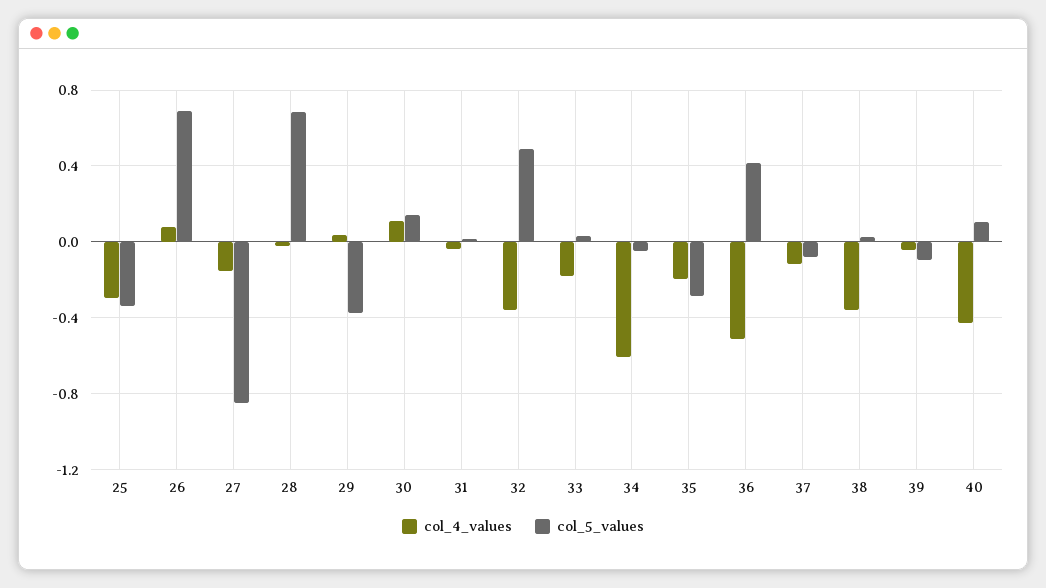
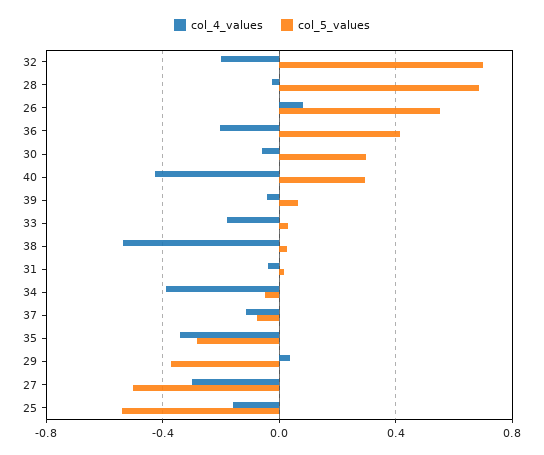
col_4_values, 25: -0.3 -> -0.15
col_5_values, 25: -0.35 -> -0.55
col_5_values, 26: 0.7 -> 0.55
col_4_values, 27: -0.15 -> -0.3
col_5_values, 27: -0.85 -> -0.5
col_4_values, 30: 0.1 -> -0.05
col_5_values, 30: 0.15 -> 0.3
col_4_values, 32: -0.35 -> -0.2
col_5_values, 32: 0.5 -> 0.7
col_4_values, 34: -0.6 -> -0.4
col_4_values, 35: -0.2 -> -0.35
col_4_values, 36: -0.5 -> -0.2
col_4_values, 38: -0.35 -> -0.55
col_5_values, 39: -0.1 -> 0.05
col_5_values, 40: 0.1 -> 0.3

